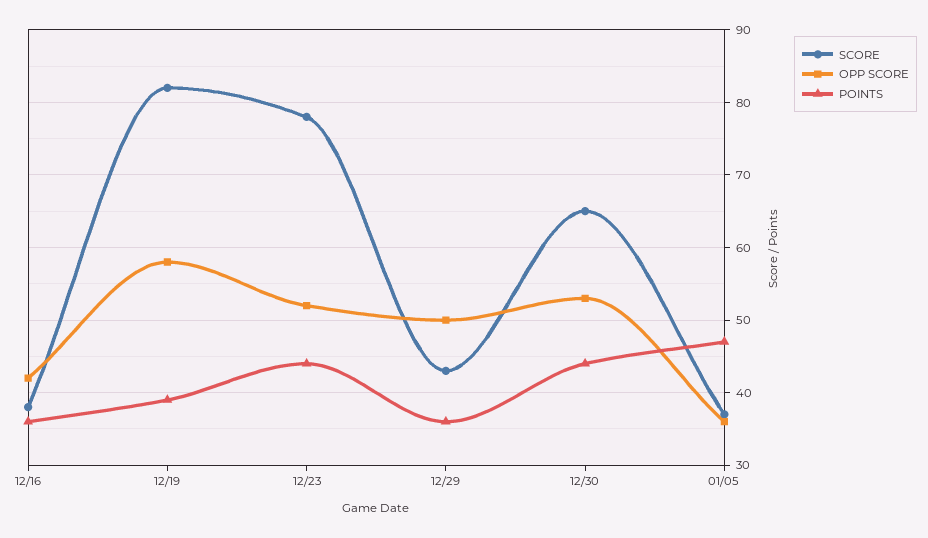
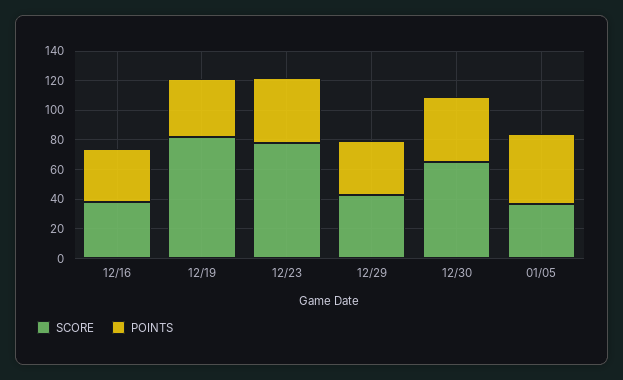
OPP SCORE, 12/16: 42 -> none
OPP SCORE, 12/19: 58 -> none
OPP SCORE, 12/23: 52 -> none
OPP SCORE, 12/29: 50 -> none
OPP SCORE, 12/30: 53 -> none
OPP SCORE, 01/05: 36 -> none

